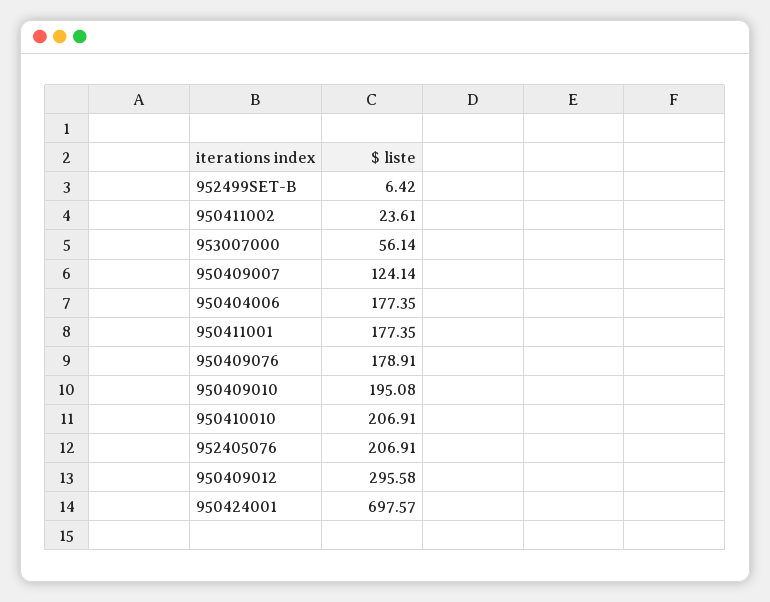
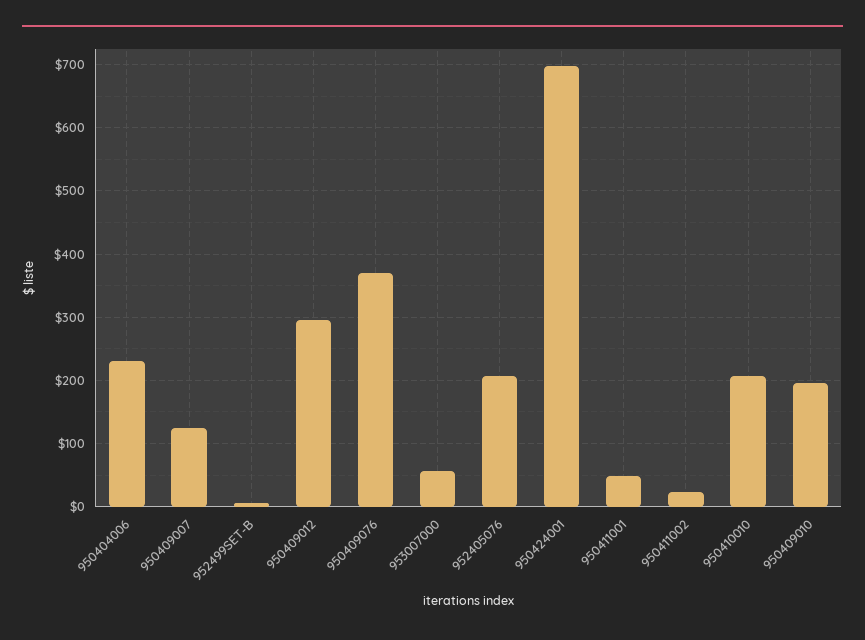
950404006: 177.35 -> 230
950411001: 177.35 -> 50
950409076: 178.91 -> 370

